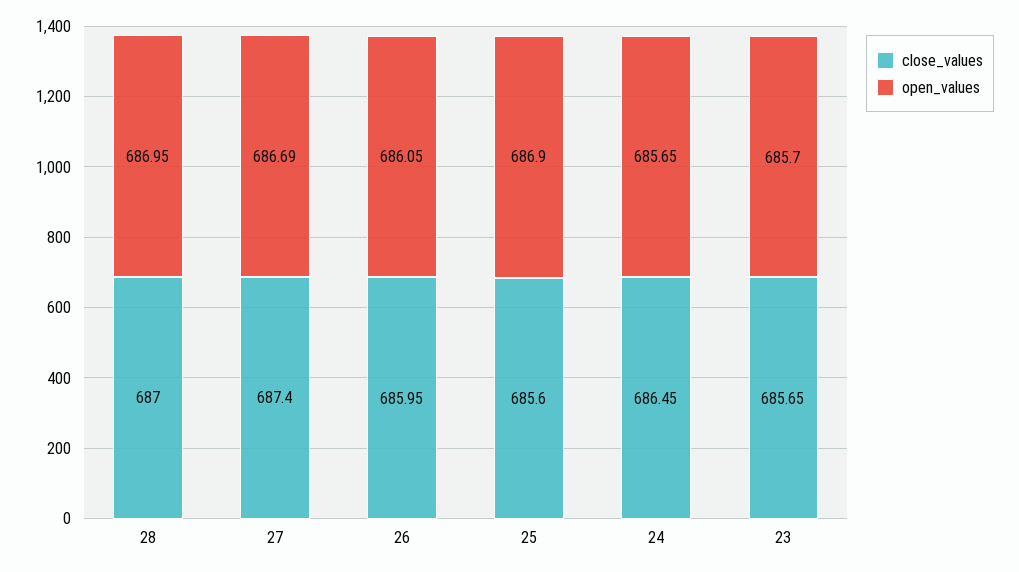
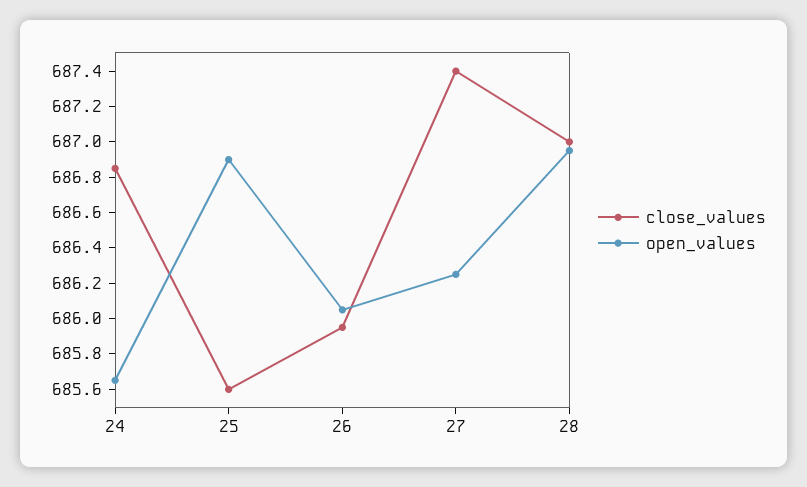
open_values, 27: 686.69 -> 686.25
close_values, 24: 686.45 -> 686.85
close_values, 23: 685.65 -> none
open_values, 23: 685.7 -> none

